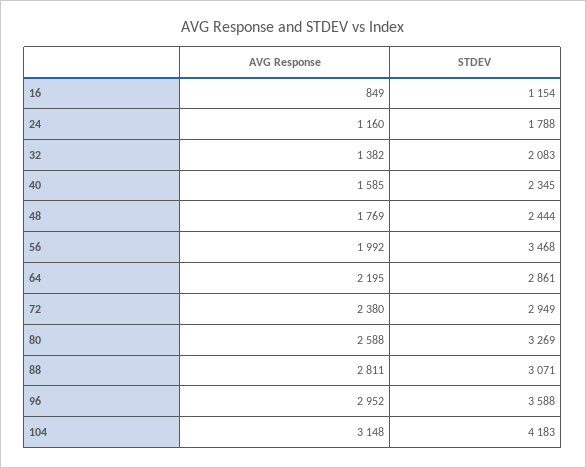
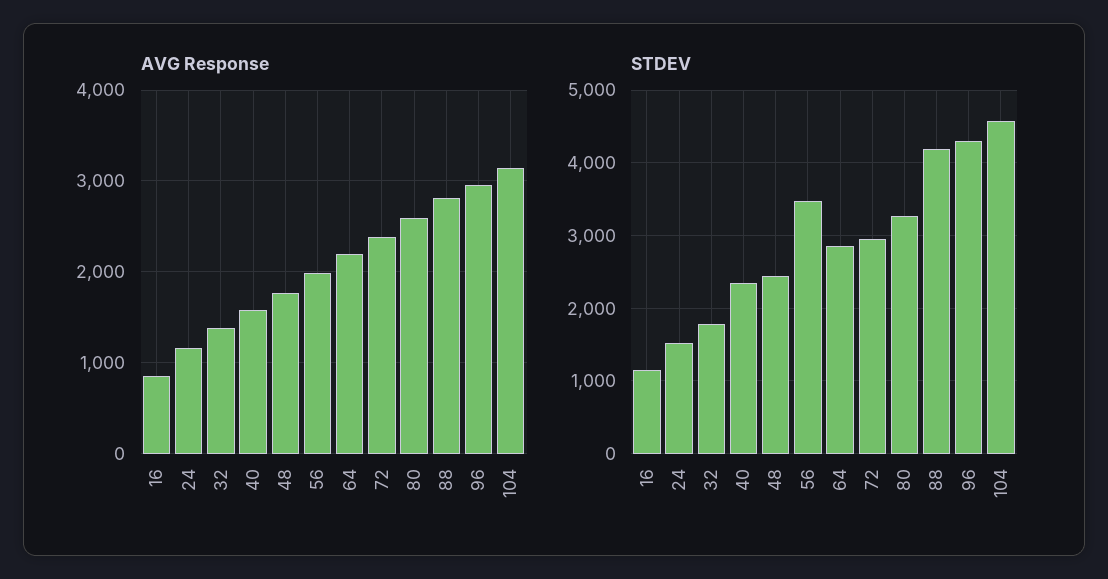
STDEV, 24: 1788 -> 1500
STDEV, 32: 2083 -> 1800
STDEV, 88: 3071 -> 4200
STDEV, 96: 3588 -> 4300
STDEV, 104: 4183 -> 4600

